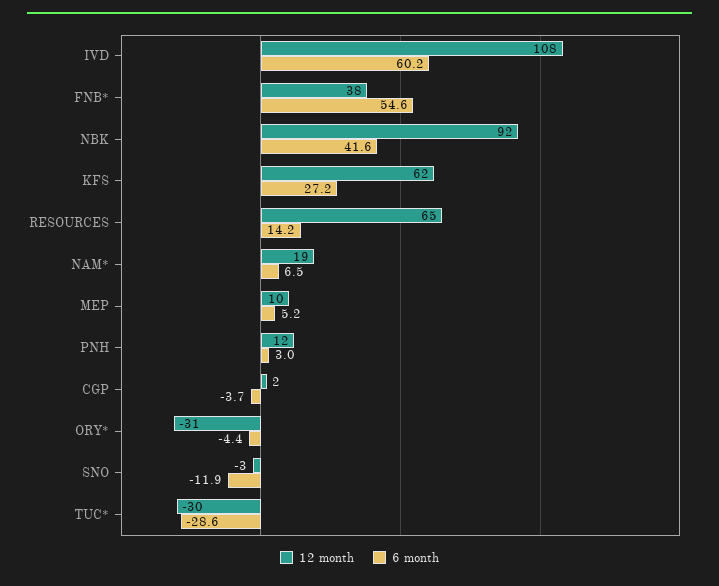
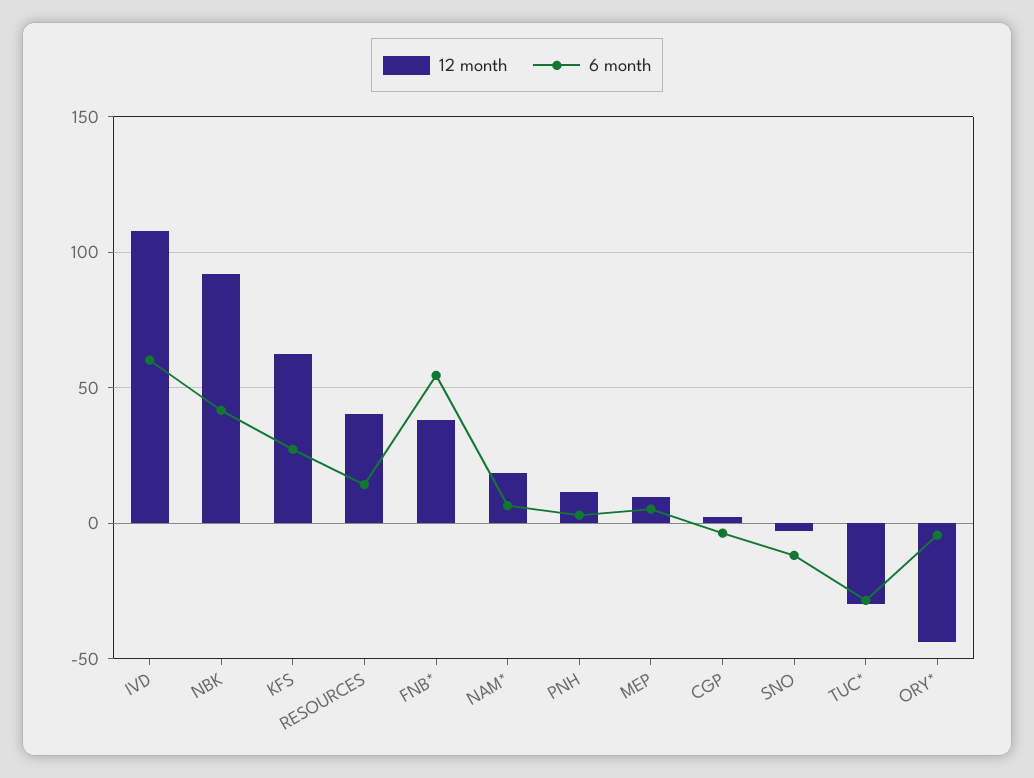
12 month, RESOURCES: 65 -> 40
12 month, ORY*: -31 -> -45

